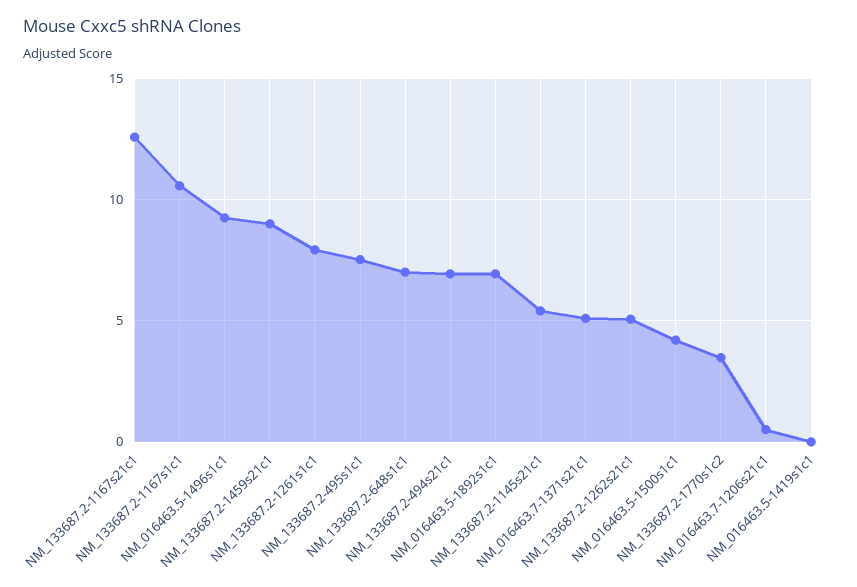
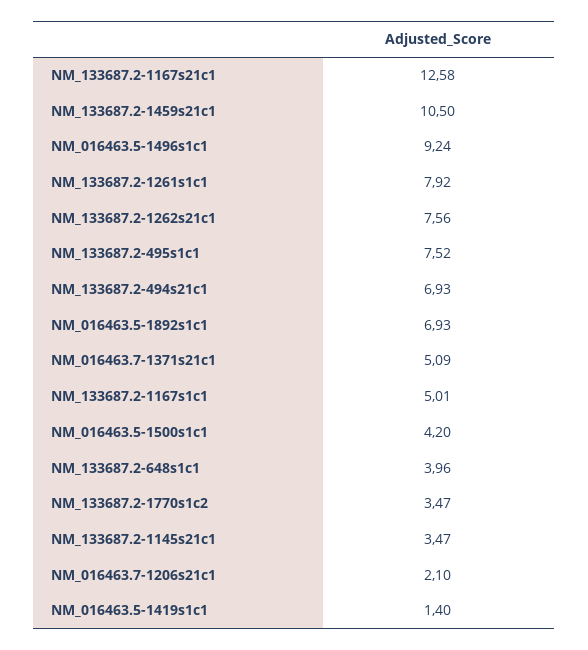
NM_133687.2-1167s1c1: 10.5 -> 5.01
NM_133687.2-1459s21c1: 9 -> 10.5
NM_133687.2-648s1c1: 7 -> 3.96
NM_133687.2-1145s21c1: 5.5 -> 3.47
NM_133687.2-1262s21c1: 5 -> 7.56
NM_016463.7-1206s21c1: 0.5 -> 2.1
NM_016463.5-1419s1c1: 0 -> 1.4

